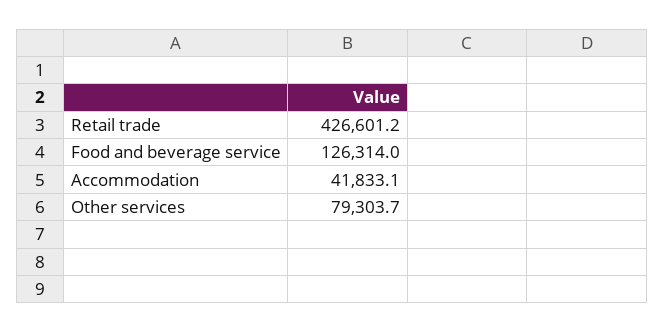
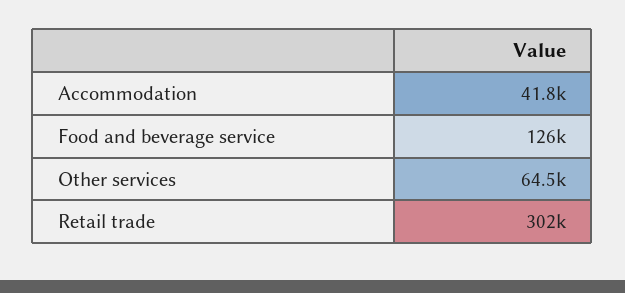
Retail trade: 426601.2 -> 302000
Other services: 79303.7 -> 64500

